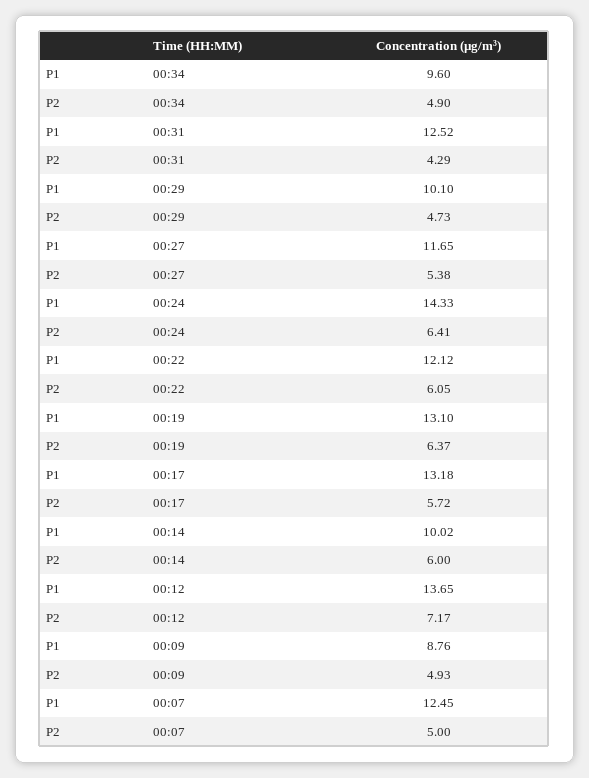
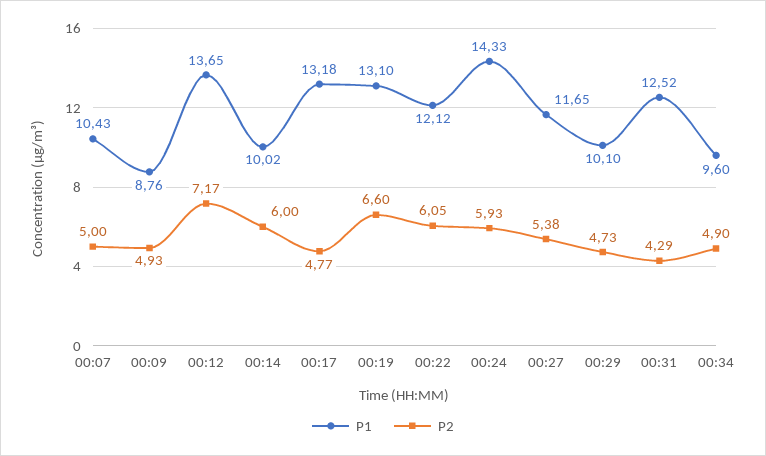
P2, 00:24: 6.41 -> 5.93
P2, 00:19: 6.37 -> 6.6
P2, 00:17: 5.72 -> 4.77
P1, 00:07: 12.45 -> 10.43

